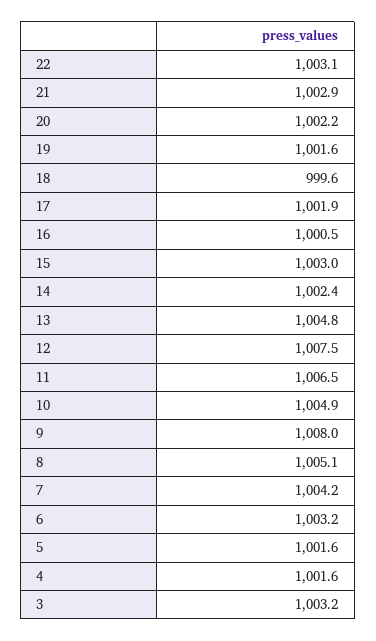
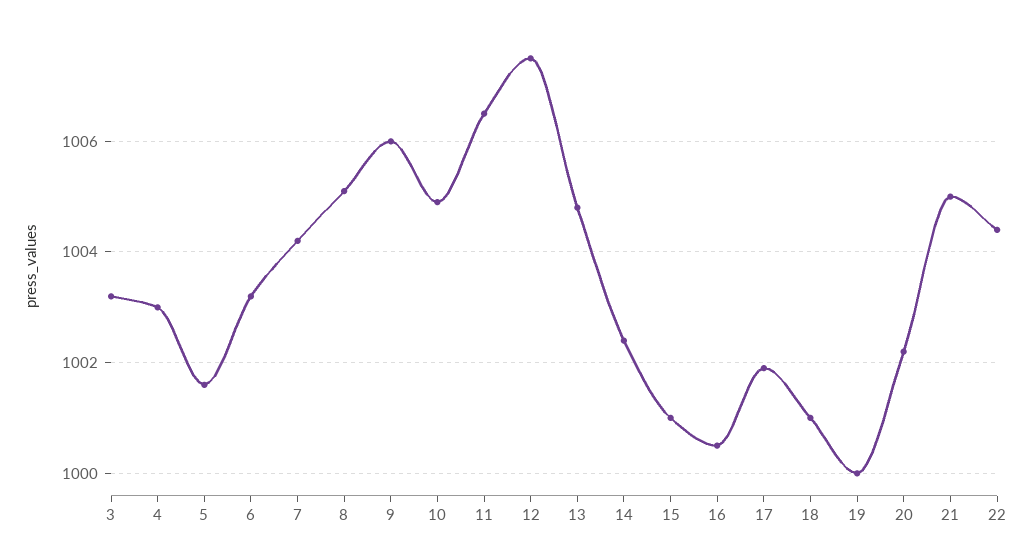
22: 1003.1 -> 1004.5
21: 1002.9 -> 1005
19: 1001.6 -> 1000
18: 999.6 -> 1001
15: 1003 -> 1001
9: 1008 -> 1006
4: 1001.6 -> 1003

